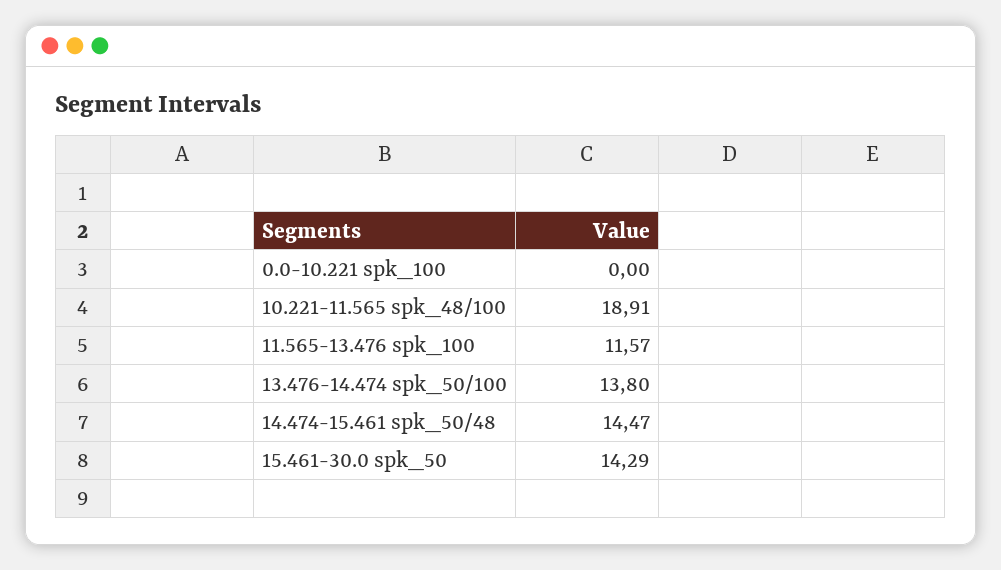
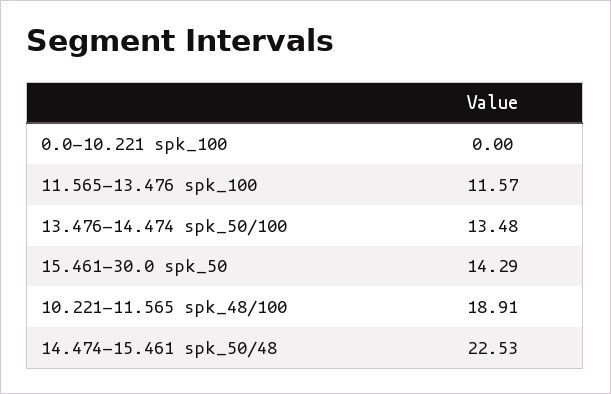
13.476-14.474 spk_50/100: 13.8 -> 13.48
14.474-15.461 spk_50/48: 14.47 -> 22.53

